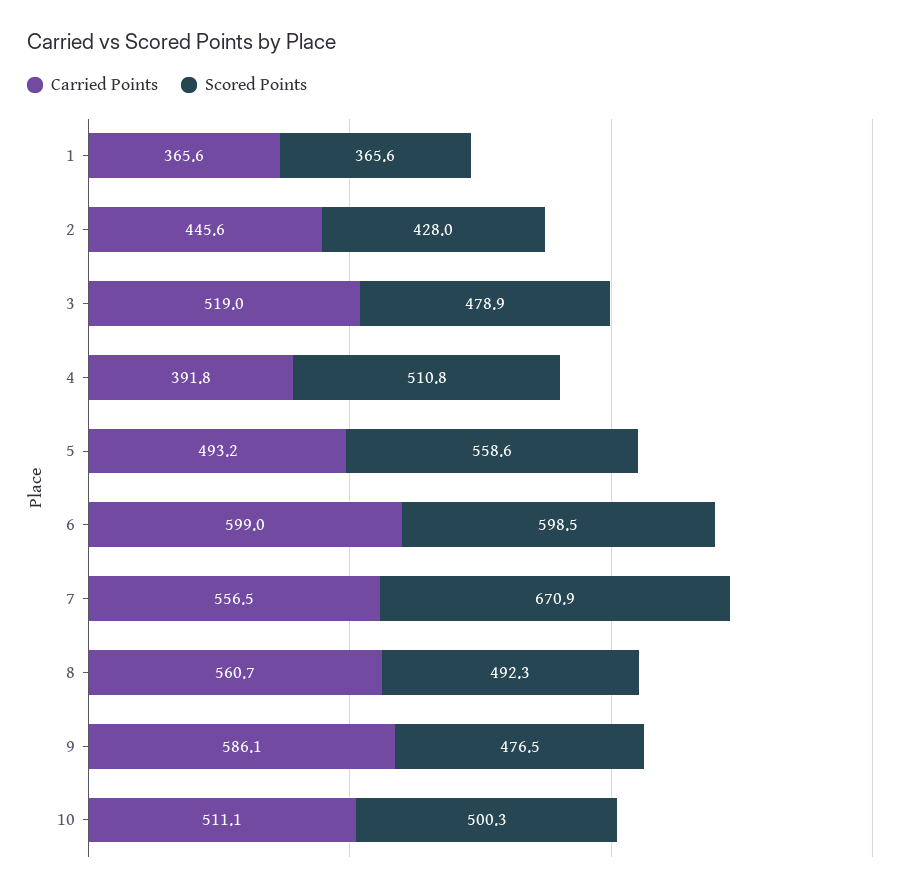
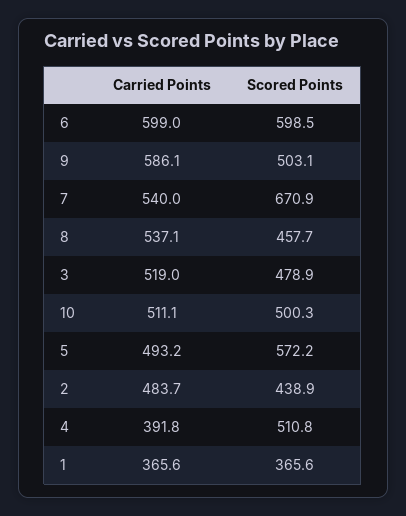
Carried Points, 2: 445.6 -> 483.7
Scored Points, 2: 428 -> 438.9
Scored Points, 5: 558.6 -> 572.2
Carried Points, 7: 556.5 -> 540
Carried Points, 8: 560.7 -> 537.1
Scored Points, 8: 492.3 -> 457.7
Scored Points, 9: 476.5 -> 503.1

